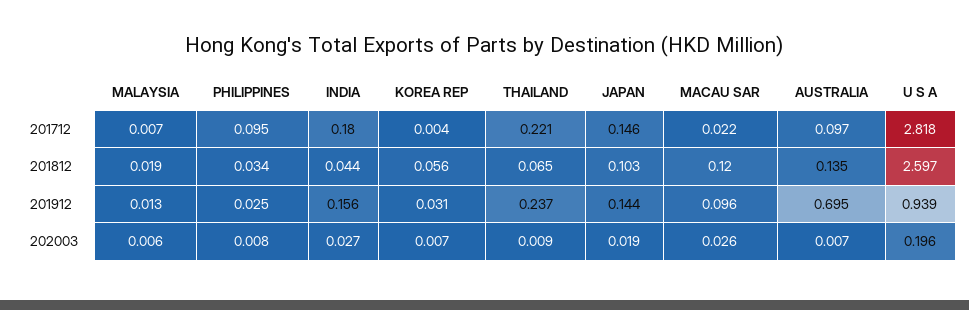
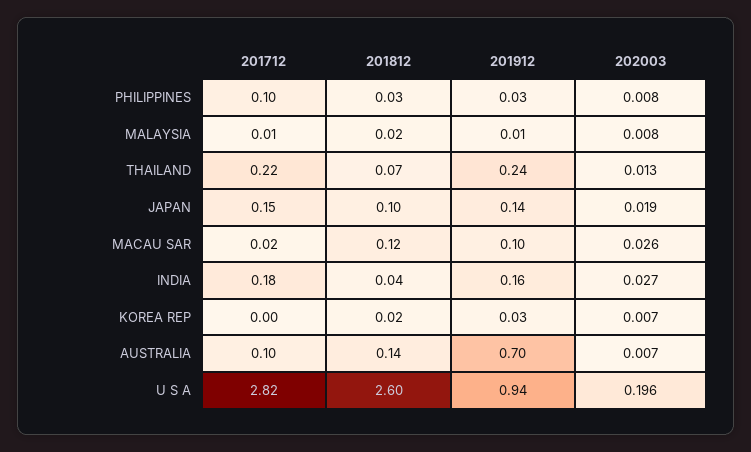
KOREA REP, 201812: 0.056 -> 0.02
MALAYSIA, 202003: 0.006 -> 0.008
THAILAND, 202003: 0.009 -> 0.013

